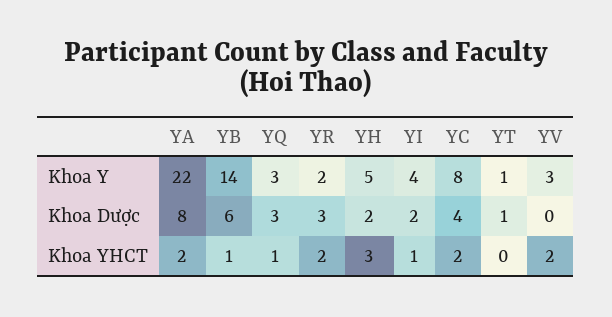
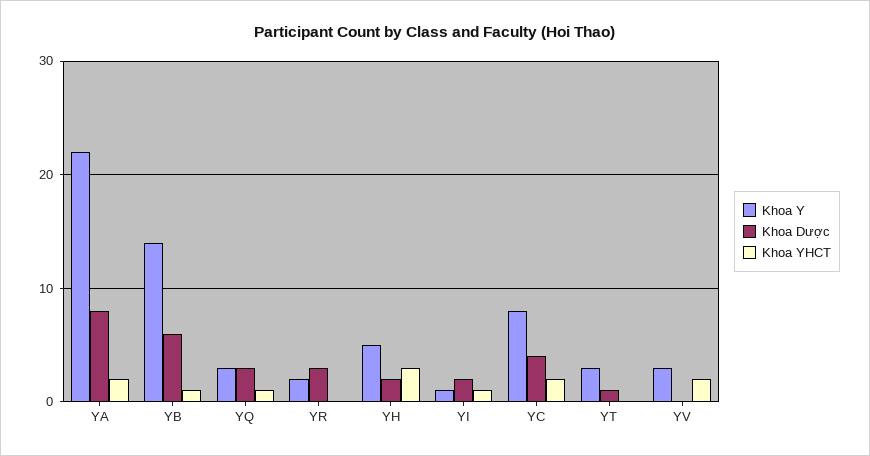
Khoa Y, YI: 4 -> 1
Khoa Y, YT: 1 -> 3
Khoa YHCT, YR: 2 -> 0

